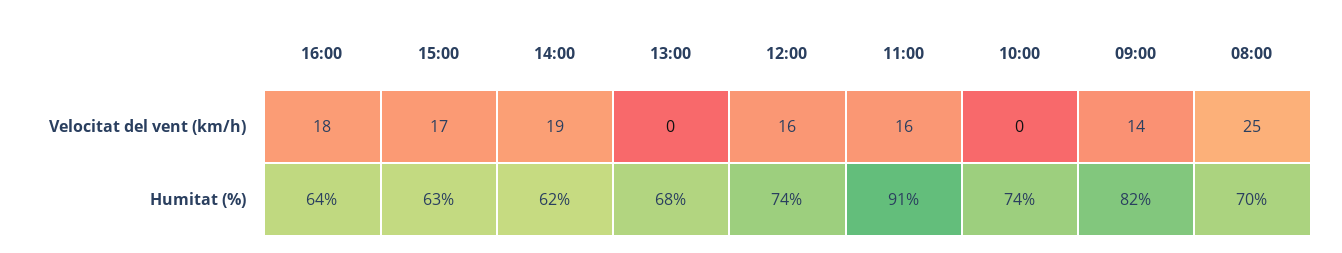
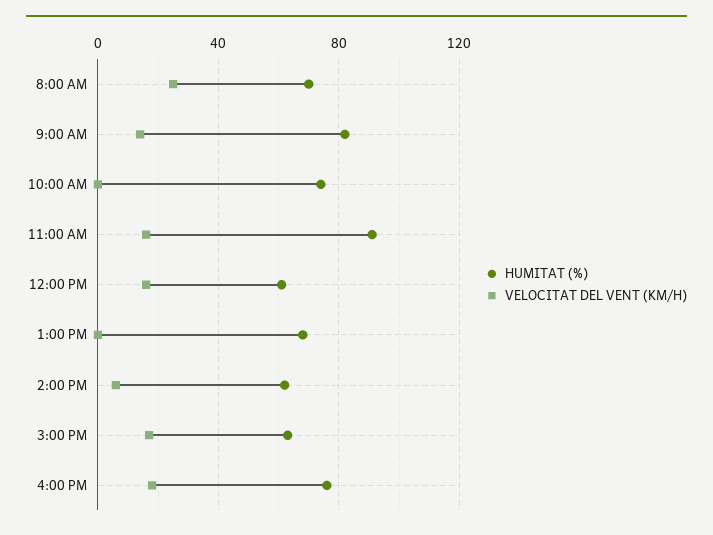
Velocitat del vent (km/h), 14:00: 19 -> 5
Humitat (%), 16:00: 64 -> 75
Humitat (%), 12:00: 74 -> 60

